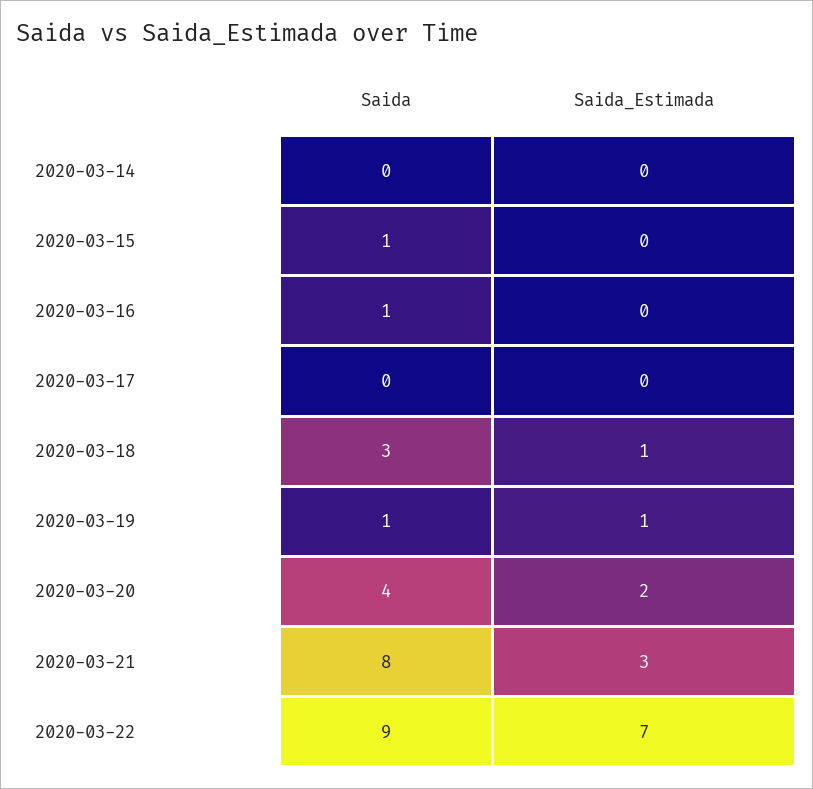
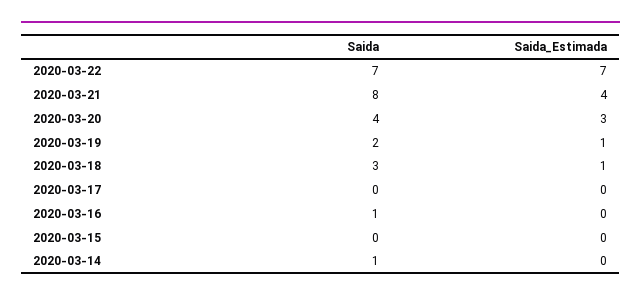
Saida, 2020-03-14: 0 -> 1
Saida, 2020-03-15: 1 -> 0
Saida, 2020-03-19: 1 -> 2
Saida_Estimada, 2020-03-20: 2 -> 3
Saida_Estimada, 2020-03-21: 3 -> 4
Saida, 2020-03-22: 9 -> 7

